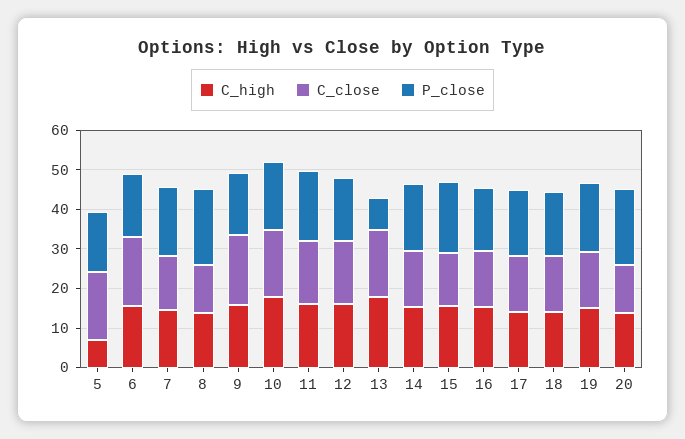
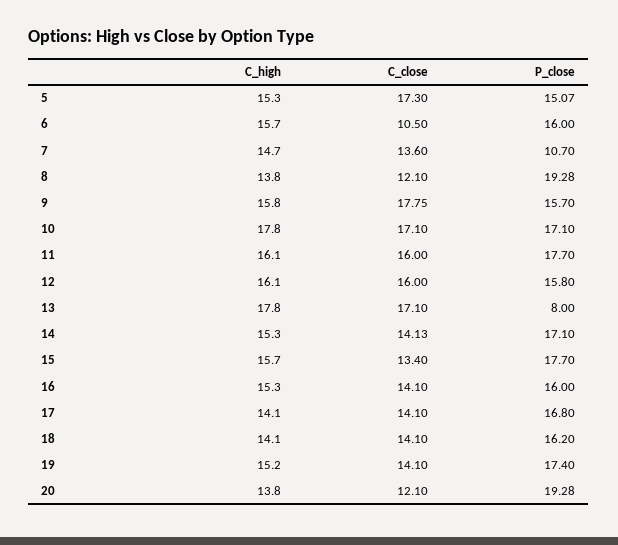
C_high, 5: 7.5 -> 15.3
C_close, 6: 17.5 -> 10.5
P_close, 7: 17.5 -> 10.7

